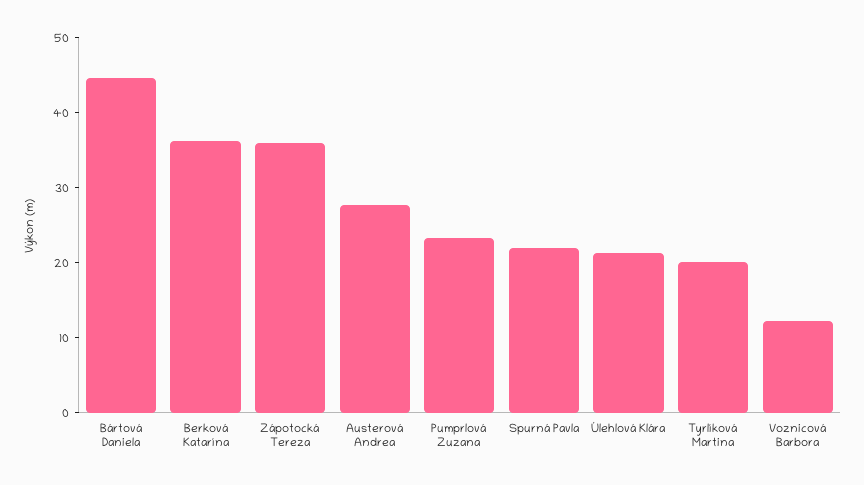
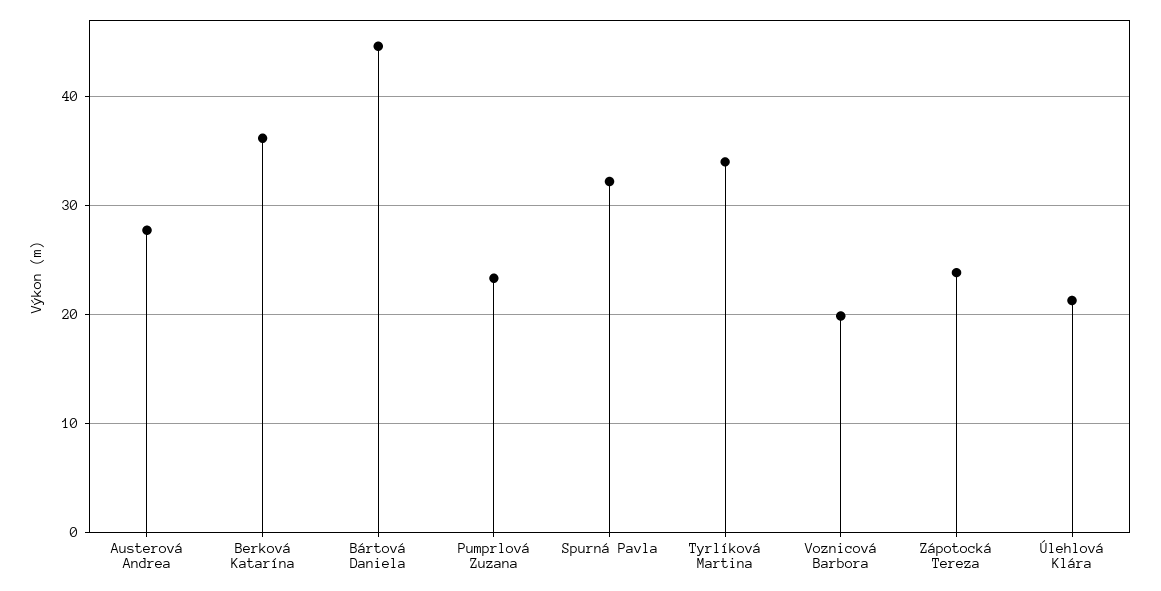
Zápotocká Tereza: 36 -> 24
Spurná Pavla: 22 -> 32
Tyrlíková Martina: 20 -> 34
Voznicová Barbora: 12 -> 20

